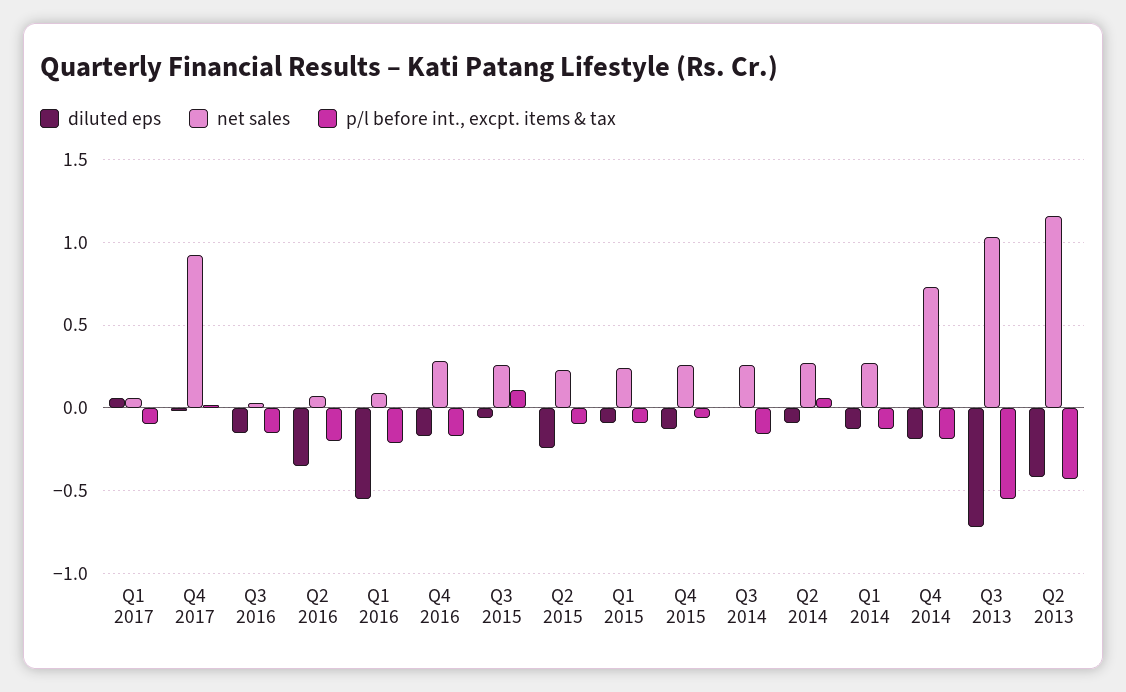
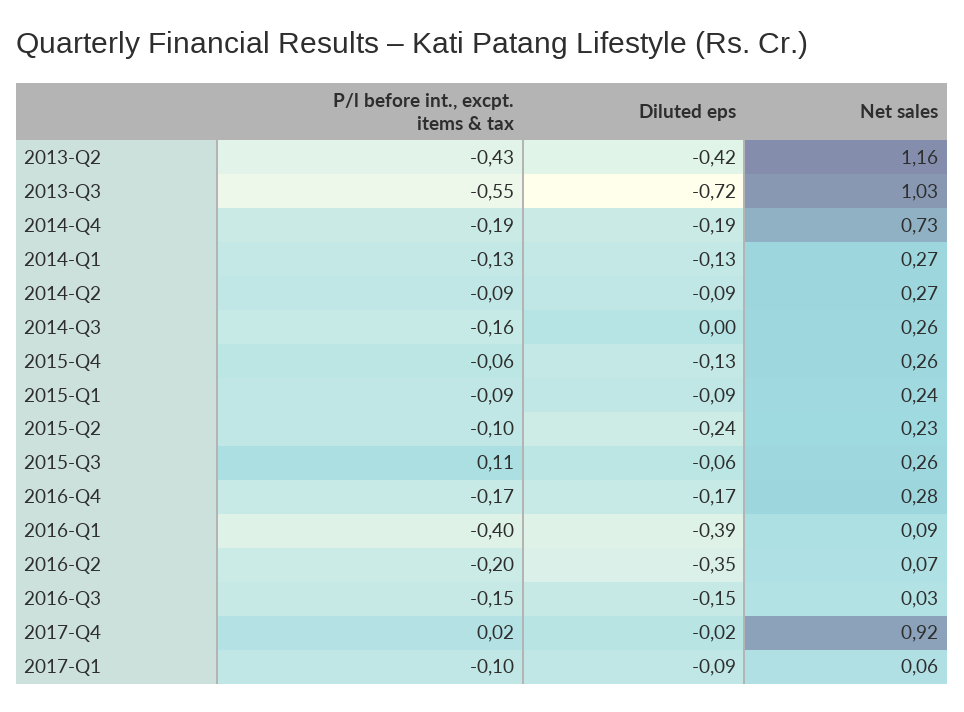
diluted eps, Q1 2017: 0.05 -> -0.09
diluted eps, Q1 2016: -0.55 -> -0.39
p/l before int., excpt. items & tax, Q1 2016: -0.2 -> -0.4
p/l before int., excpt. items & tax, Q2 2014: 0.05 -> -0.09

